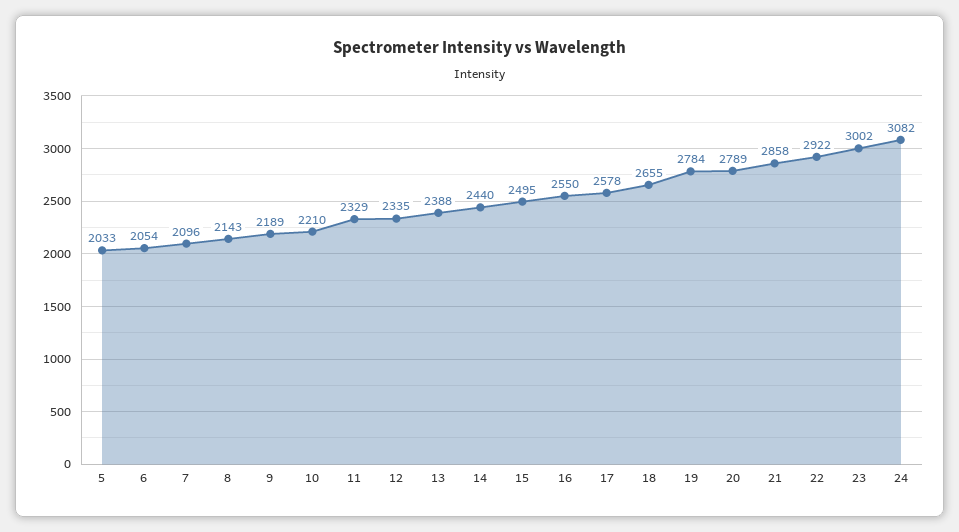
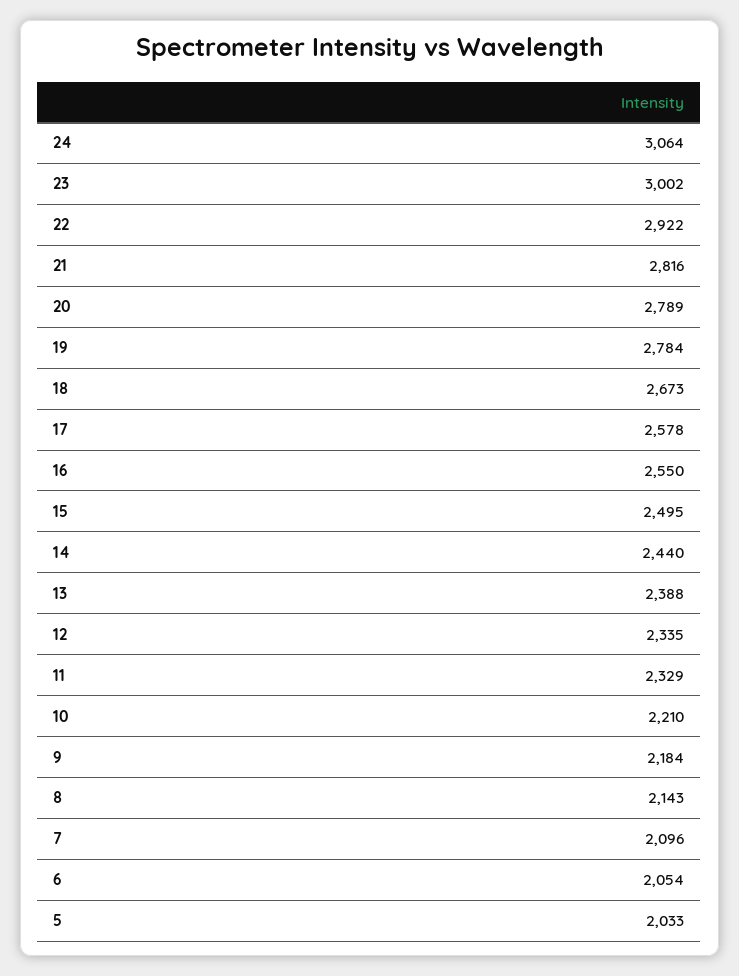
9: 2189 -> 2184
18: 2655 -> 2673
21: 2858 -> 2816
24: 3082 -> 3064

